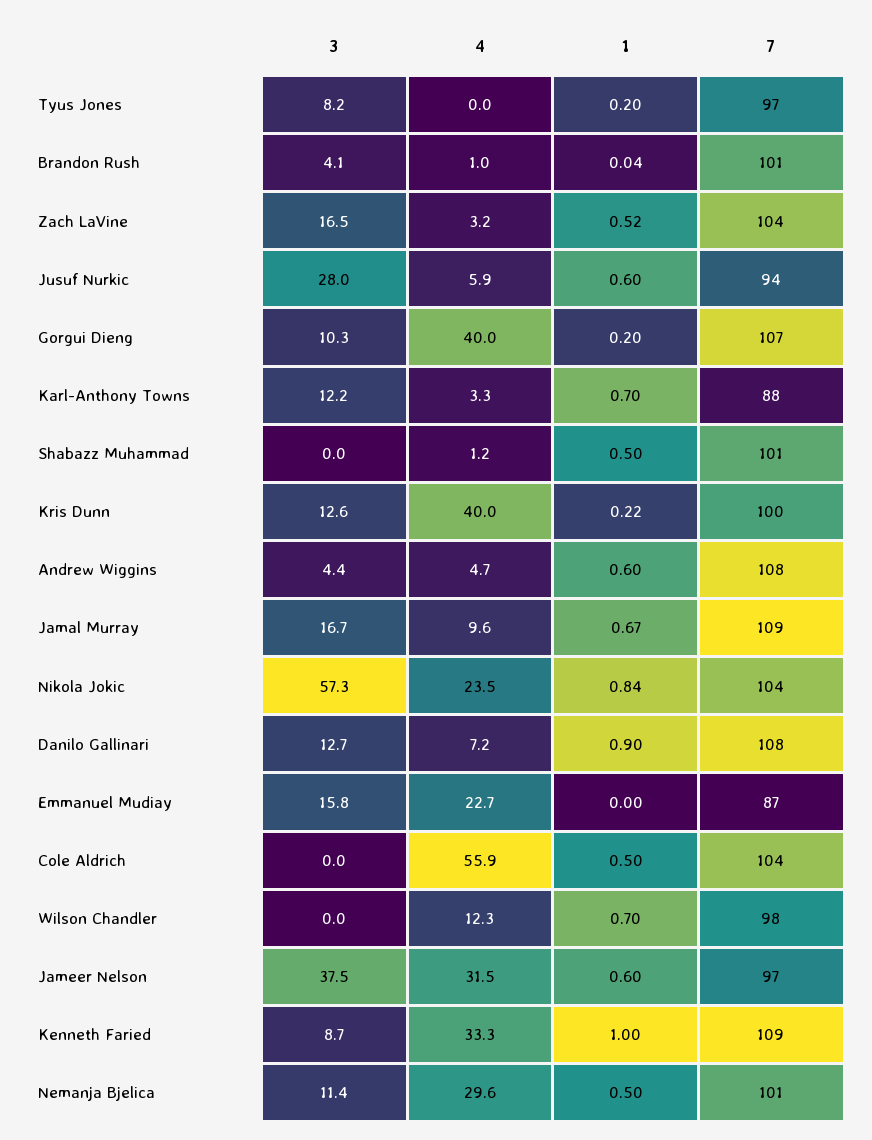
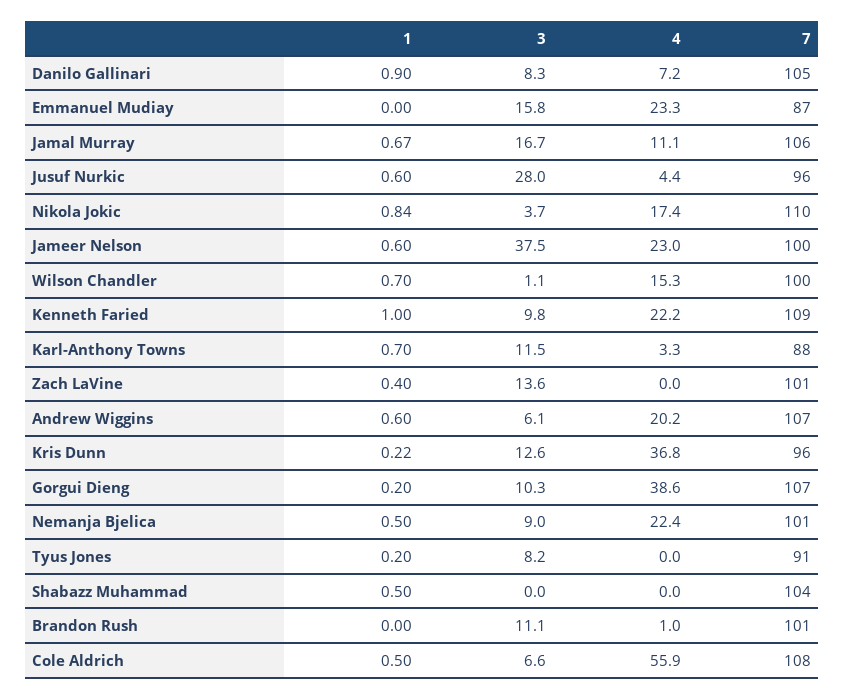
7, Tyus Jones: 97 -> 91
3, Brandon Rush: 4.1 -> 11.1
1, Brandon Rush: 0.04 -> 0
3, Zach LaVine: 16.5 -> 13.6
4, Zach LaVine: 3.2 -> 0
1, Zach LaVine: 0.52 -> 0.4
7, Zach LaVine: 104 -> 101
4, Jusuf Nurkic: 5.9 -> 4.4
7, Jusuf Nurkic: 94 -> 96
4, Gorgui Dieng: 40 -> 38.6
3, Karl-Anthony Towns: 12.2 -> 11.5
4, Shabazz Muhammad: 1.2 -> 0
7, Shabazz Muhammad: 101 -> 104
4, Kris Dunn: 40 -> 36.8
7, Kris Dunn: 100 -> 96
3, Andrew Wiggins: 4.4 -> 6.1
4, Andrew Wiggins: 4.7 -> 20.2
7, Andrew Wiggins: 108 -> 107
4, Jamal Murray: 9.6 -> 11.1
7, Jamal Murray: 109 -> 106
3, Nikola Jokic: 57.3 -> 3.7
4, Nikola Jokic: 23.5 -> 17.4
7, Nikola Jokic: 104 -> 110
3, Danilo Gallinari: 12.7 -> 8.3
7, Danilo Gallinari: 108 -> 105
4, Emmanuel Mudiay: 22.7 -> 23.3
3, Cole Aldrich: 0 -> 6.6
7, Cole Aldrich: 104 -> 108
3, Wilson Chandler: 0 -> 1.1
4, Wilson Chandler: 12.3 -> 15.3
7, Wilson Chandler: 98 -> 100
4, Jameer Nelson: 31.5 -> 23
7, Jameer Nelson: 97 -> 100
3, Kenneth Faried: 8.7 -> 9.8
4, Kenneth Faried: 33.3 -> 22.2
3, Nemanja Bjelica: 11.4 -> 9
4, Nemanja Bjelica: 29.6 -> 22.4

